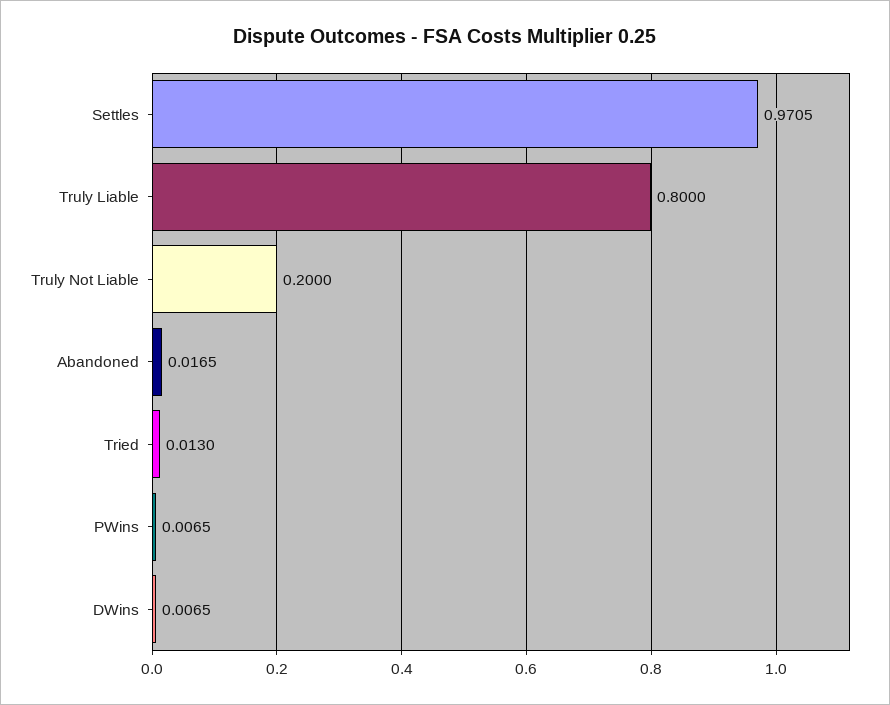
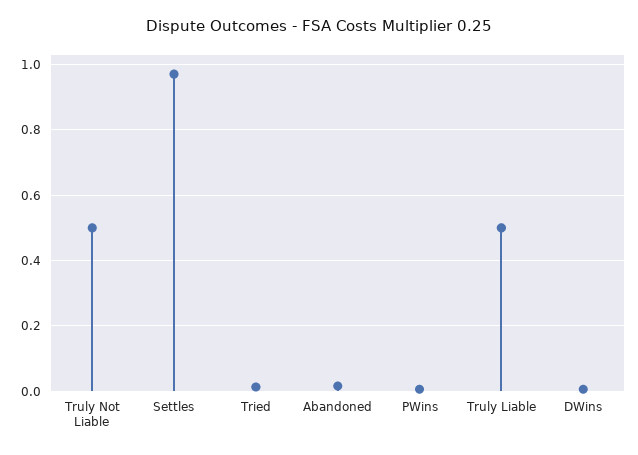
Truly Liable: 0.8 -> 0.5
Truly Not Liable: 0.2 -> 0.5

